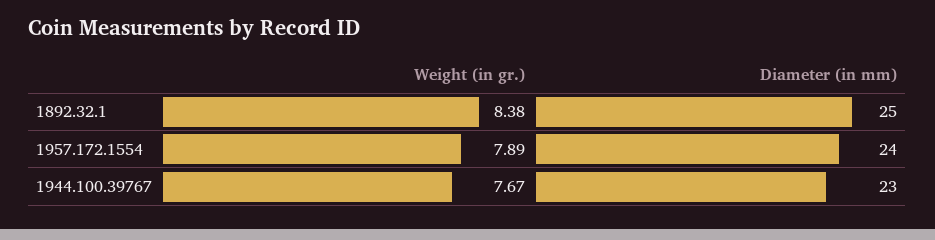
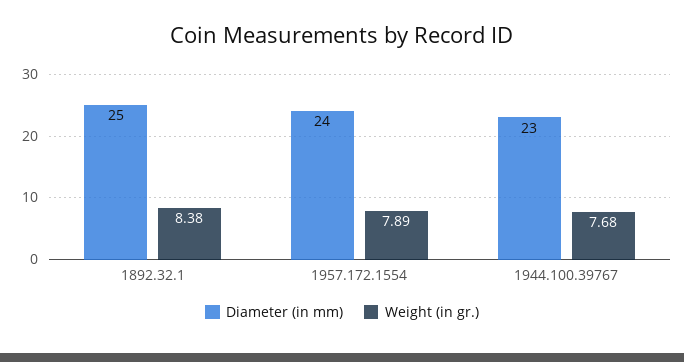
Weight (in gr.), 1944.100.39767: 7.67 -> 7.68

